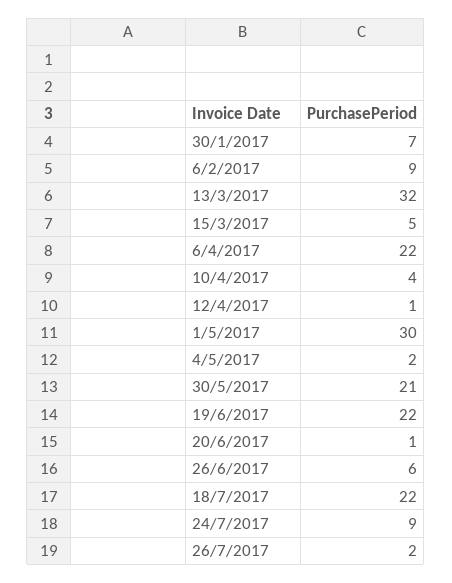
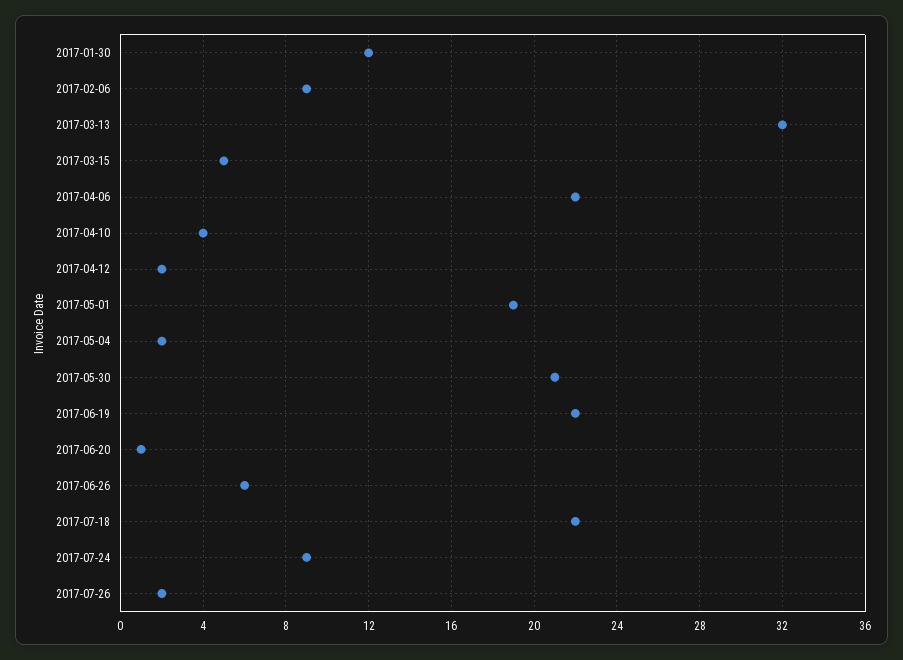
30/1/2017: 7 -> 12
12/4/2017: 1 -> 2
1/5/2017: 30 -> 19

